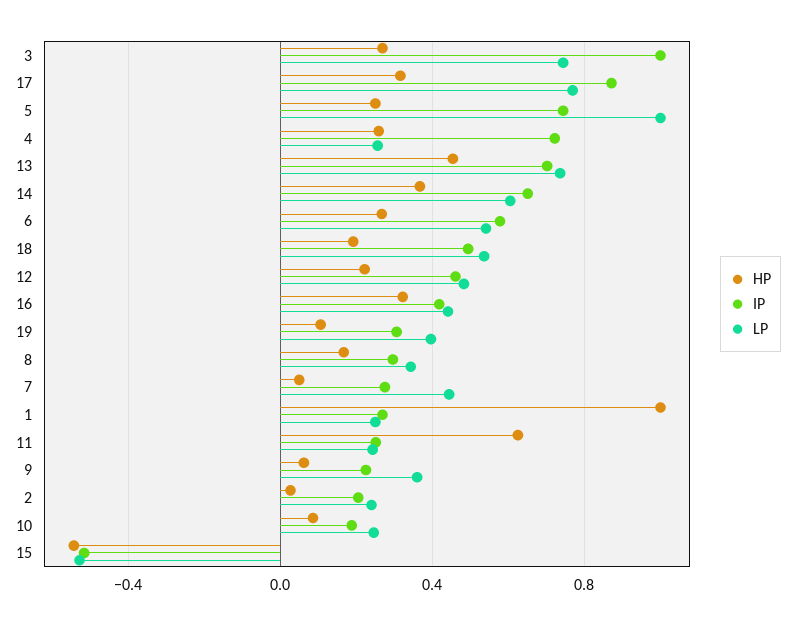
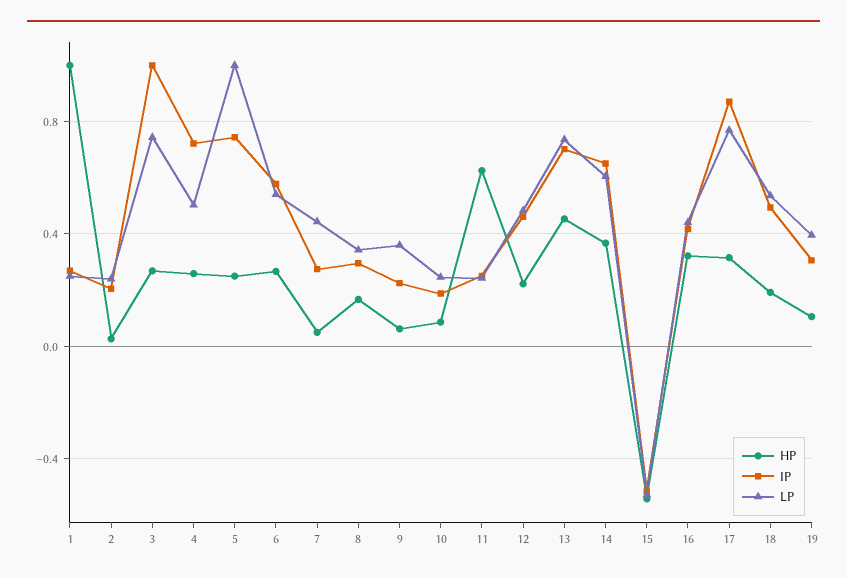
LP, 4: 0.25 -> 0.5

